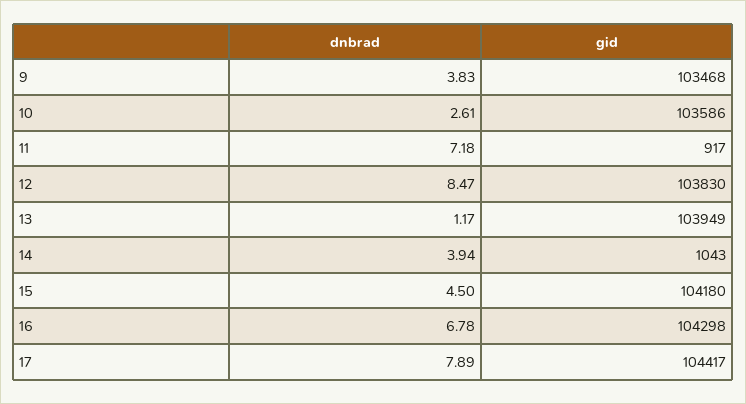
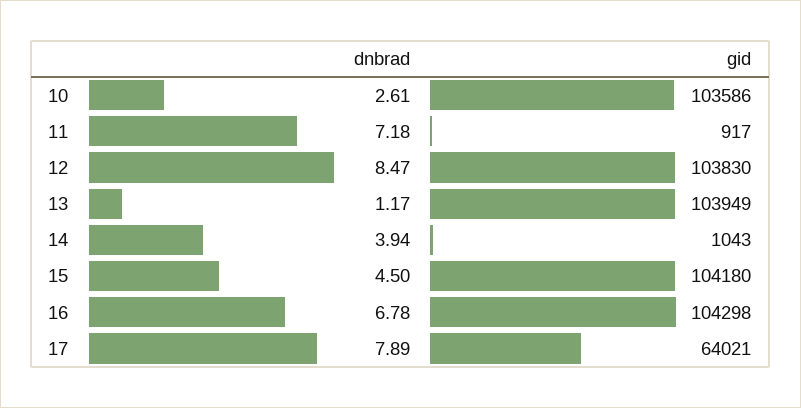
dnbrad, 9: 3.83 -> none
gid, 9: 103468 -> none
gid, 17: 104417 -> 64021

